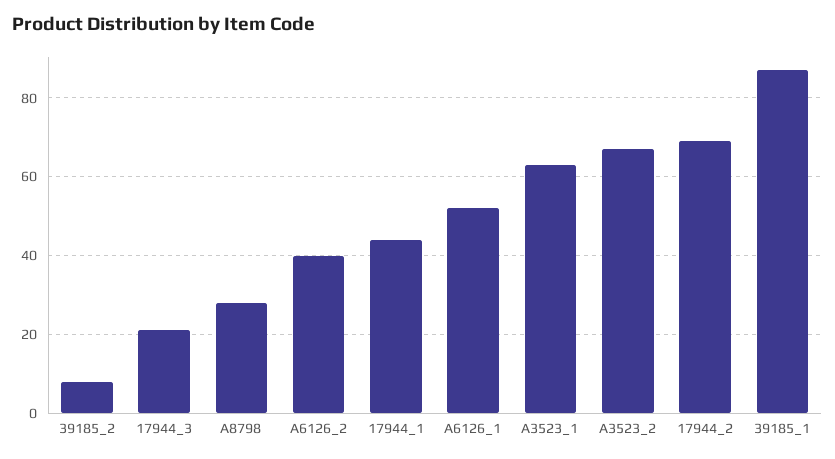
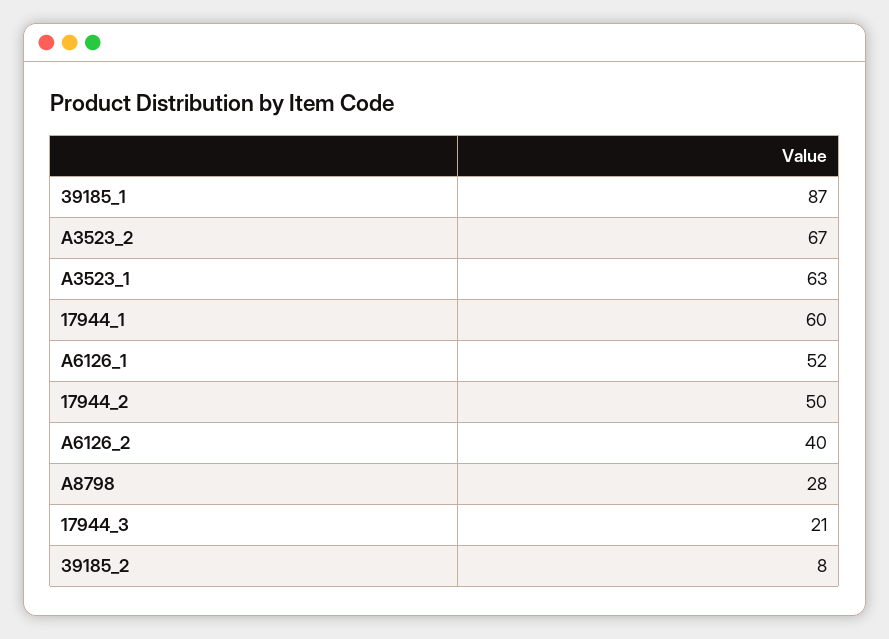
17944_1: 45 -> 60
17944_2: 70 -> 50

